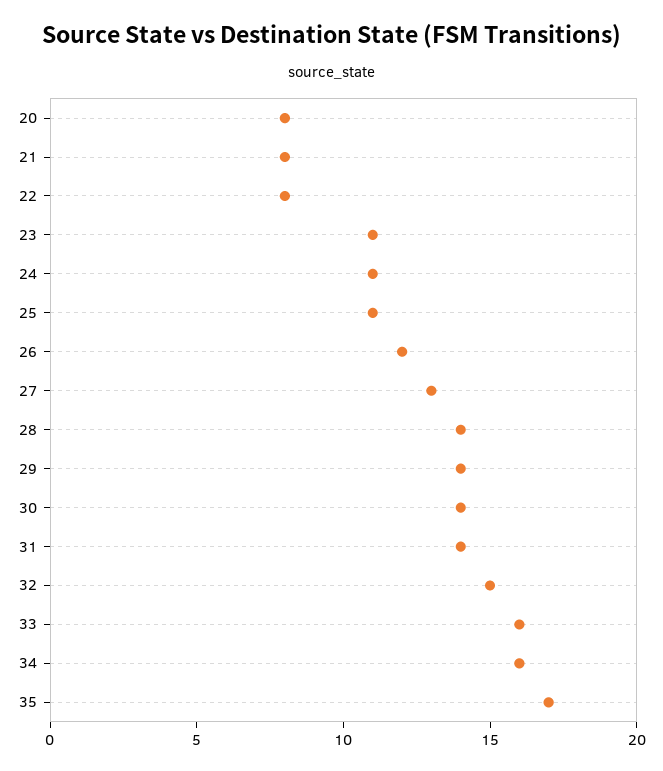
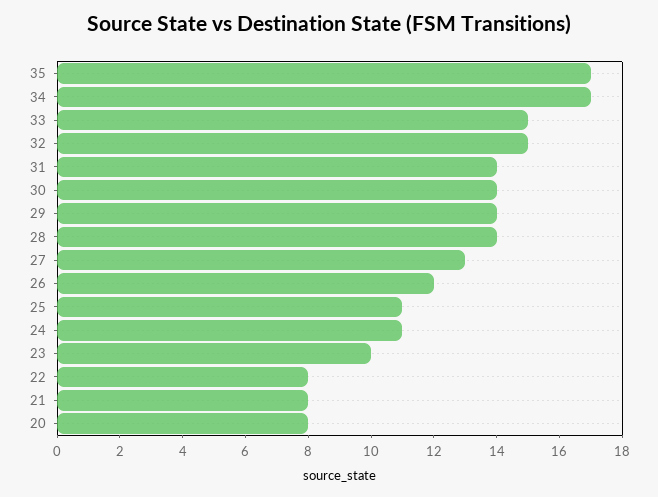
23: 11 -> 10
33: 16 -> 15
34: 16 -> 17

